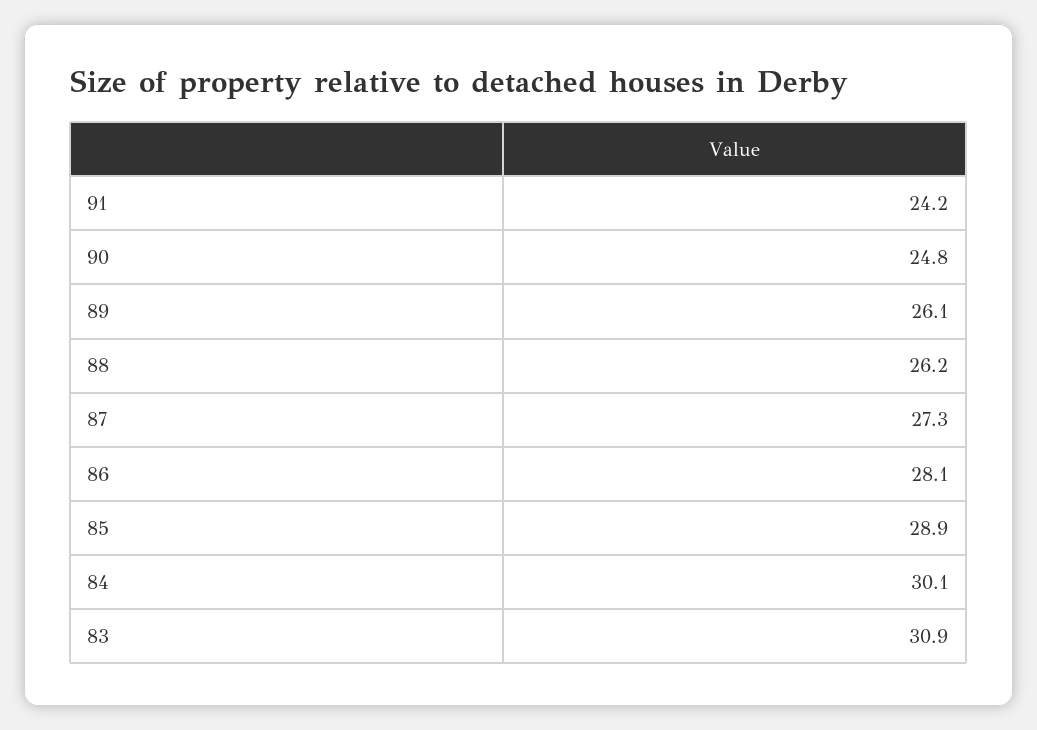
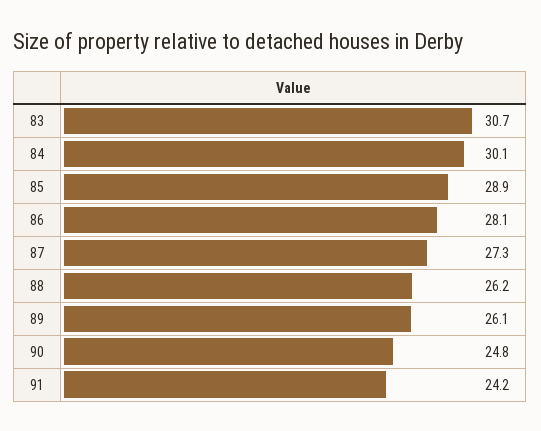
83: 30.9 -> 30.7

